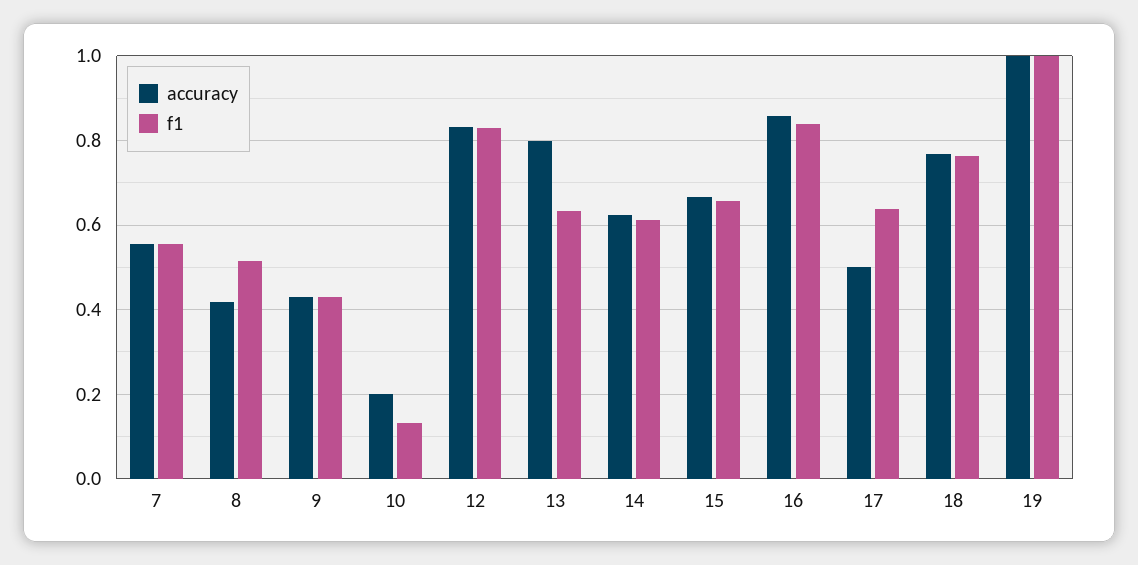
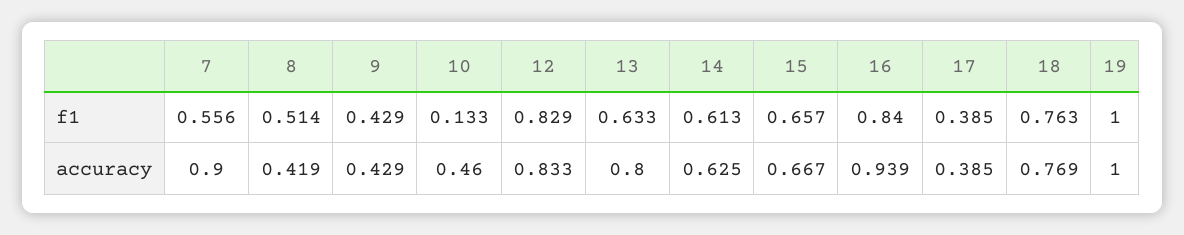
accuracy, 7: 0.56 -> 0.9
accuracy, 10: 0.2 -> 0.46
accuracy, 16: 0.86 -> 0.939
accuracy, 17: 0.5 -> 0.385
f1, 17: 0.64 -> 0.385

